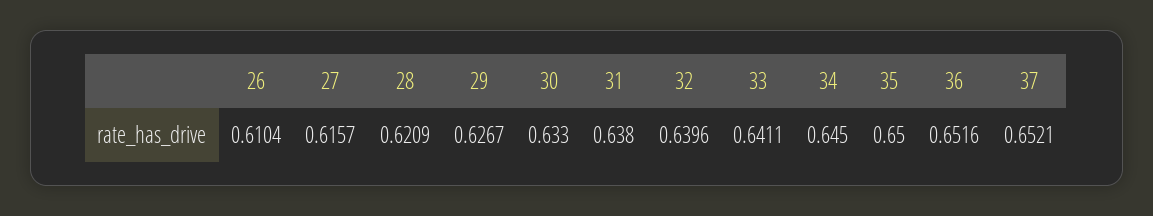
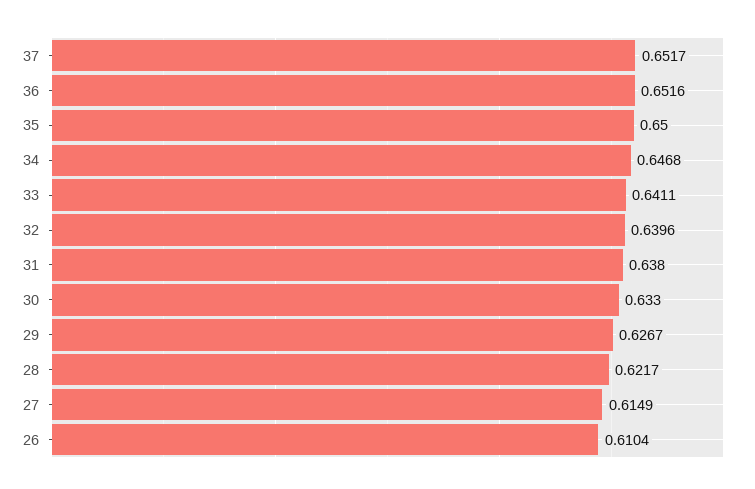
27: 0.6157 -> 0.6149
28: 0.6209 -> 0.6217
34: 0.645 -> 0.6468
37: 0.6521 -> 0.6517

